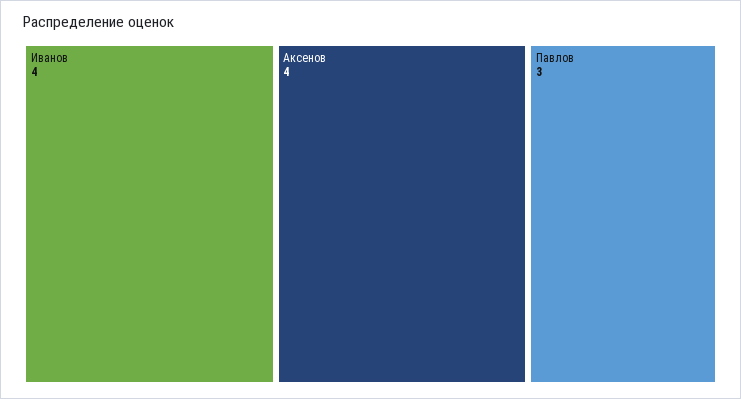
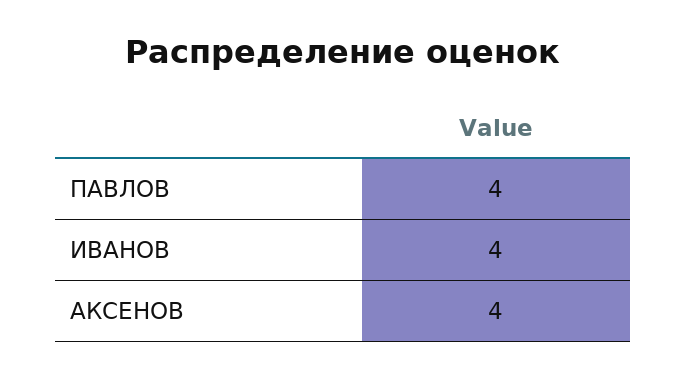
Павлов: 3 -> 4

